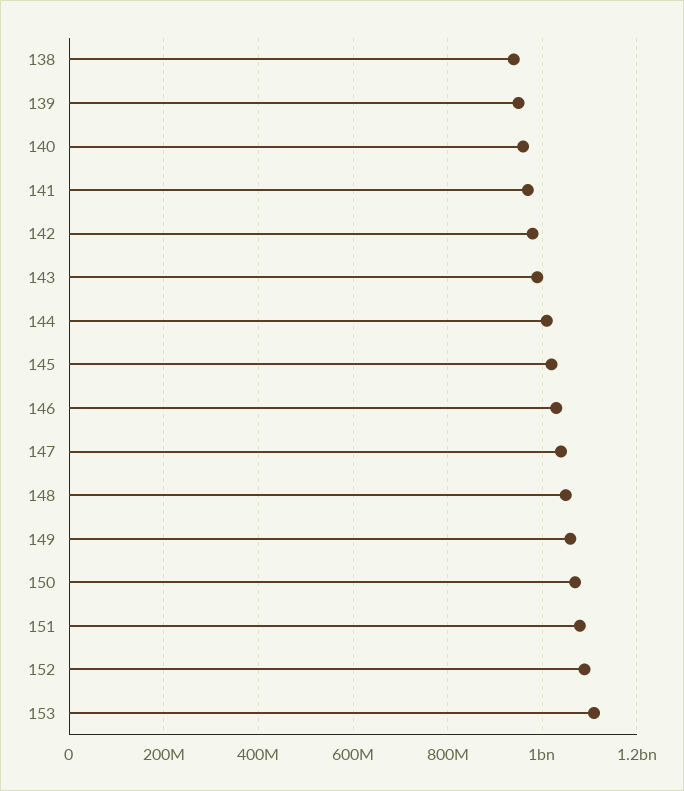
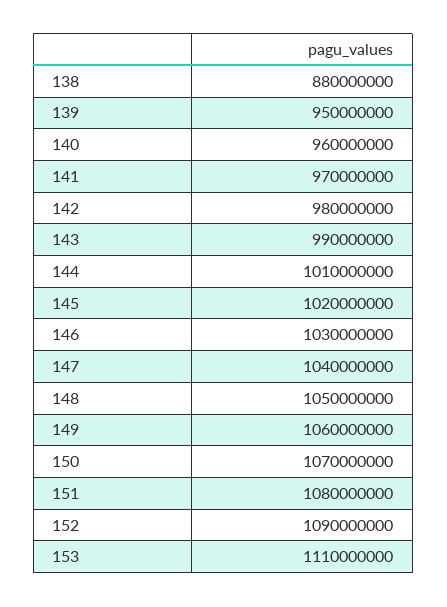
138: 940000000 -> 880000000

